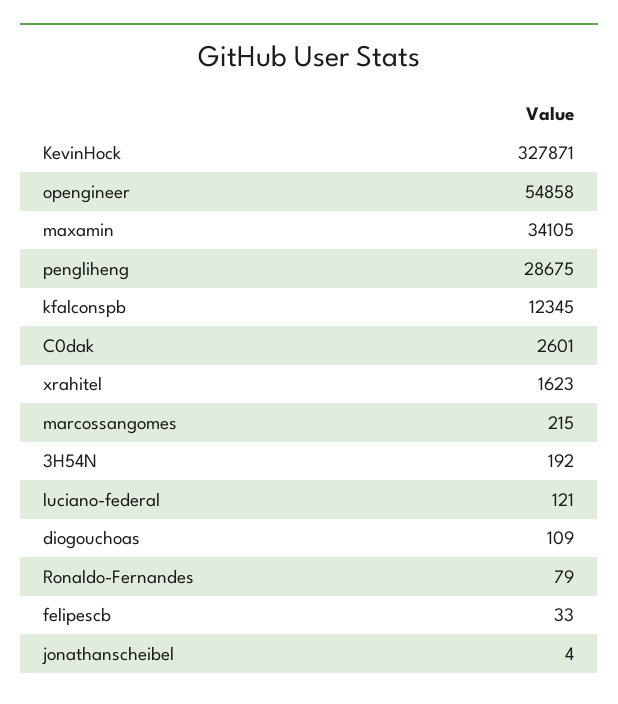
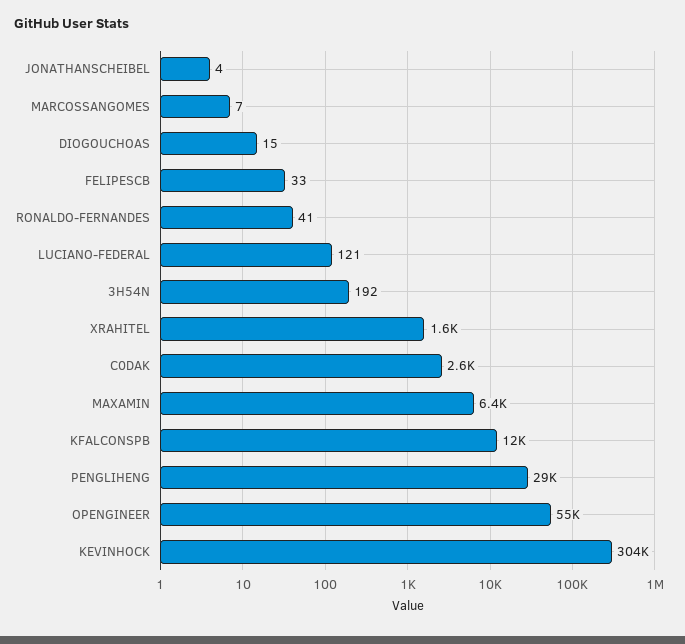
KevinHock: 327871 -> 304000
maxamin: 34105 -> 6400
marcossangomes: 215 -> 7
diogouchoas: 109 -> 15
Ronaldo-Fernandes: 79 -> 41

